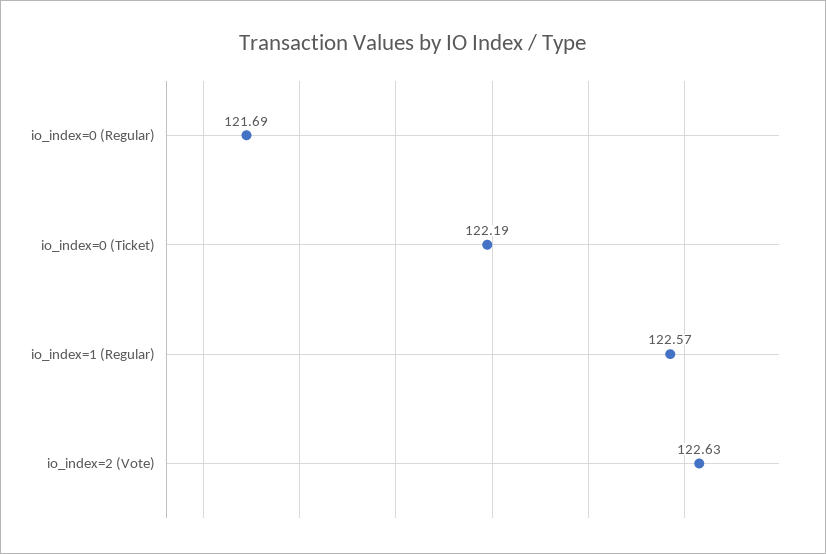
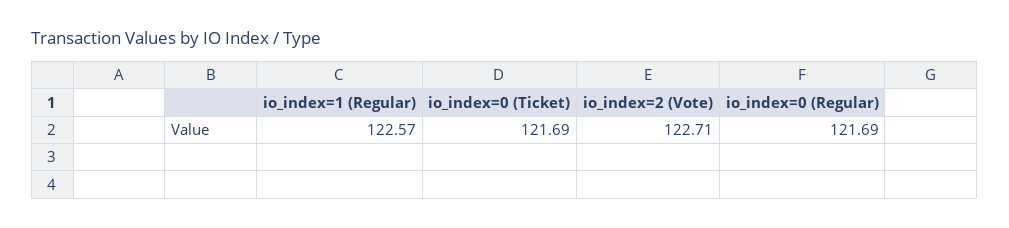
io_index=0 (Ticket): 122.19 -> 121.69
io_index=2 (Vote): 122.63 -> 122.71

